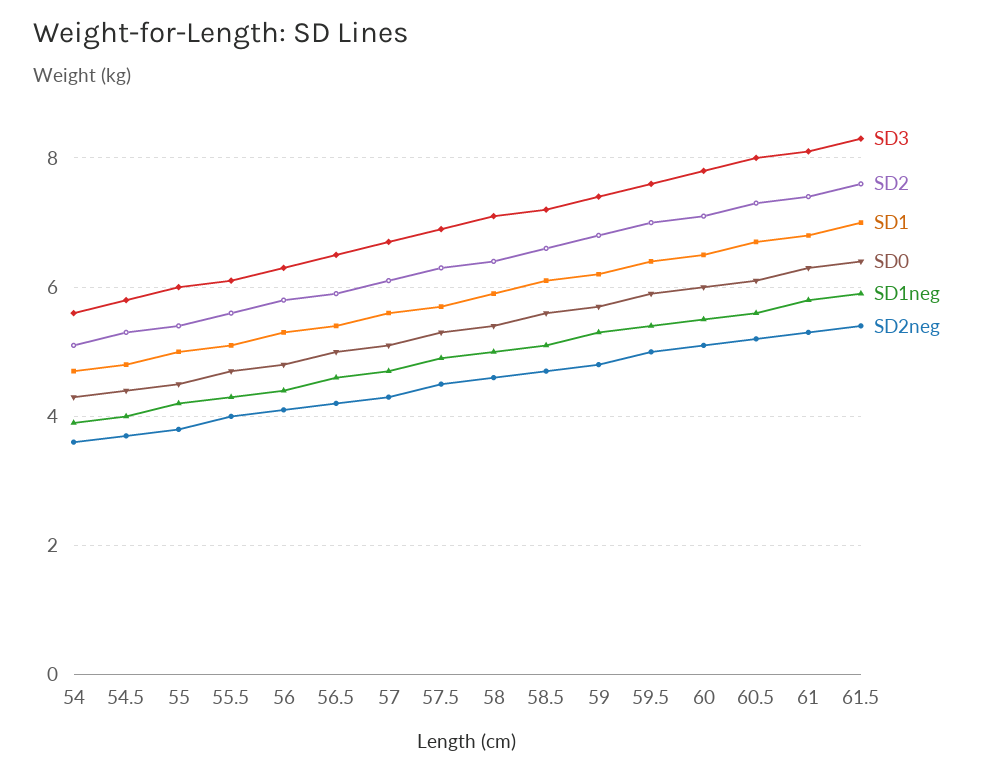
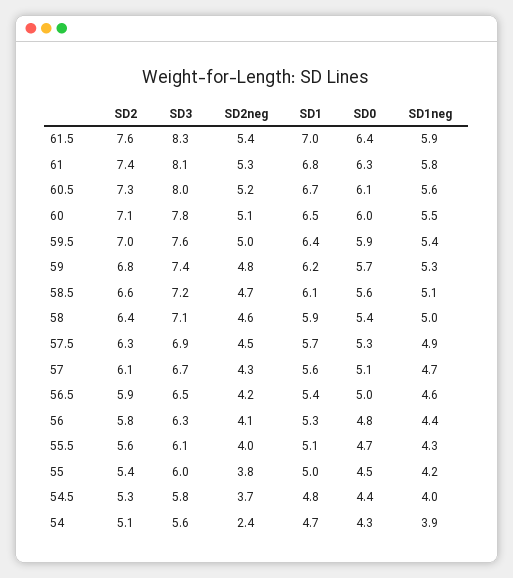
SD2neg, 54: 3.5 -> 2.4

